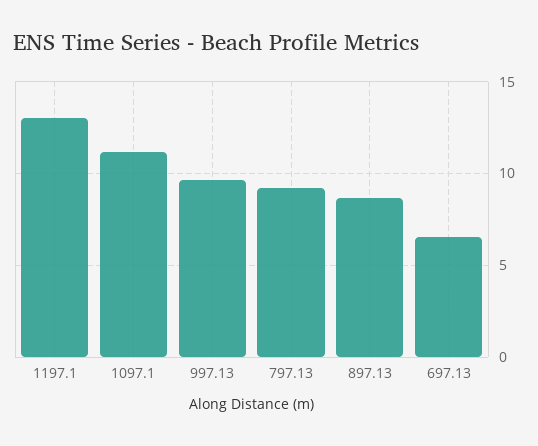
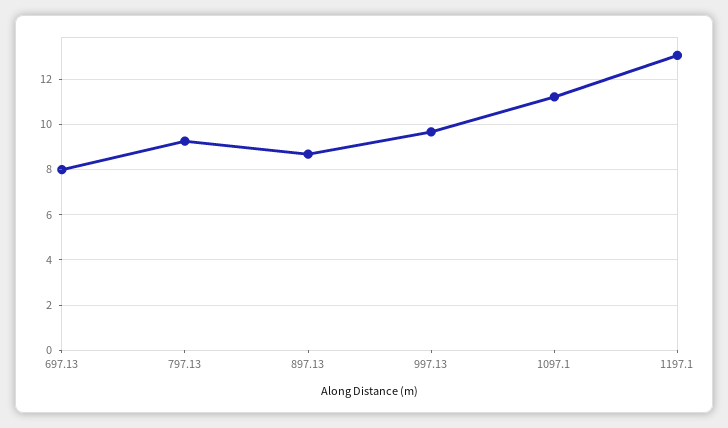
697.13: 6.5 -> 8

